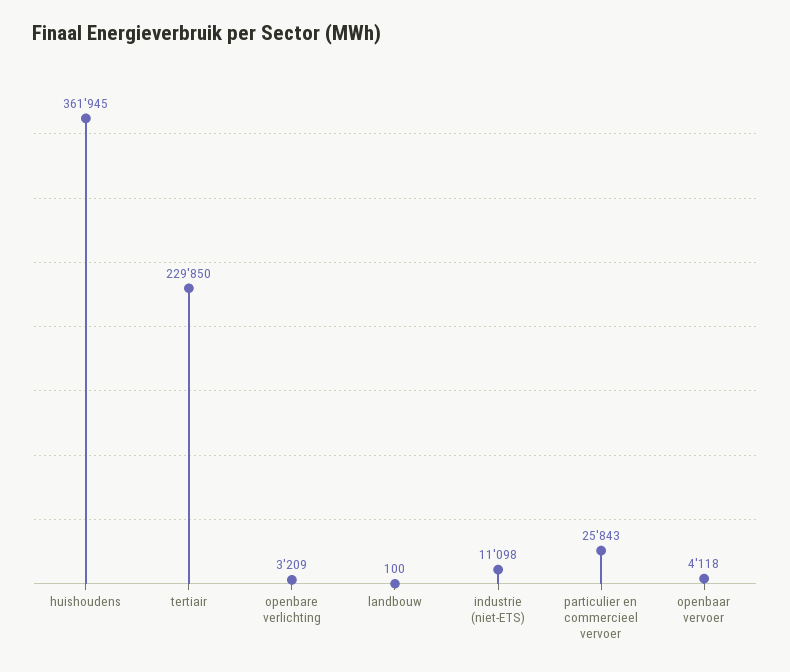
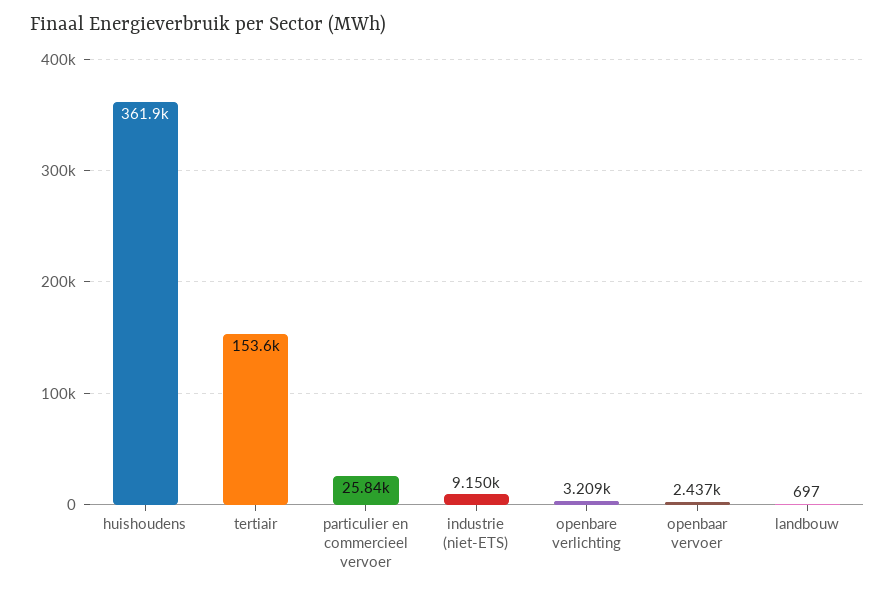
tertiair: 229850 -> 153600
landbouw: 100 -> 697
industrie (niet-ETS): 11098 -> 9150
openbaar vervoer: 4118 -> 2437

